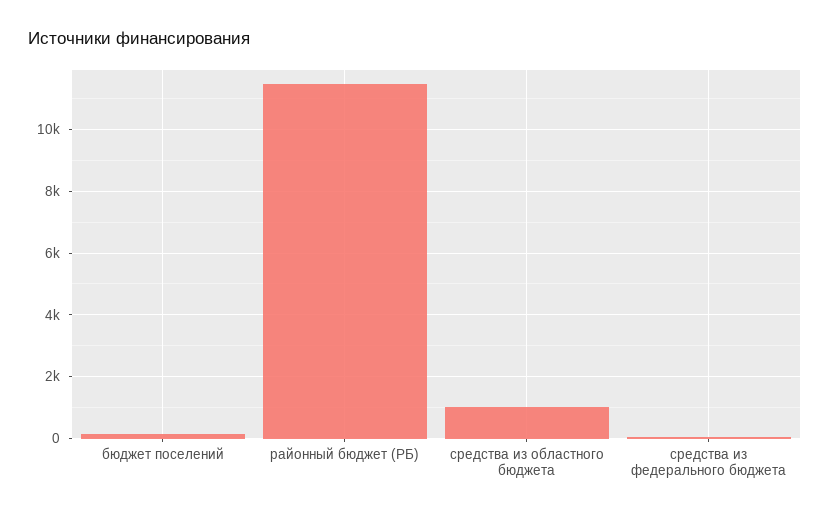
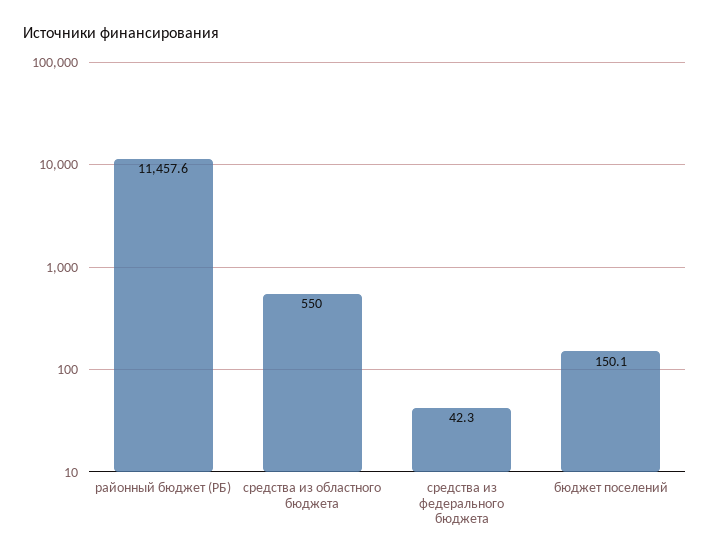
средства из областного бюджета: 1000 -> 550

